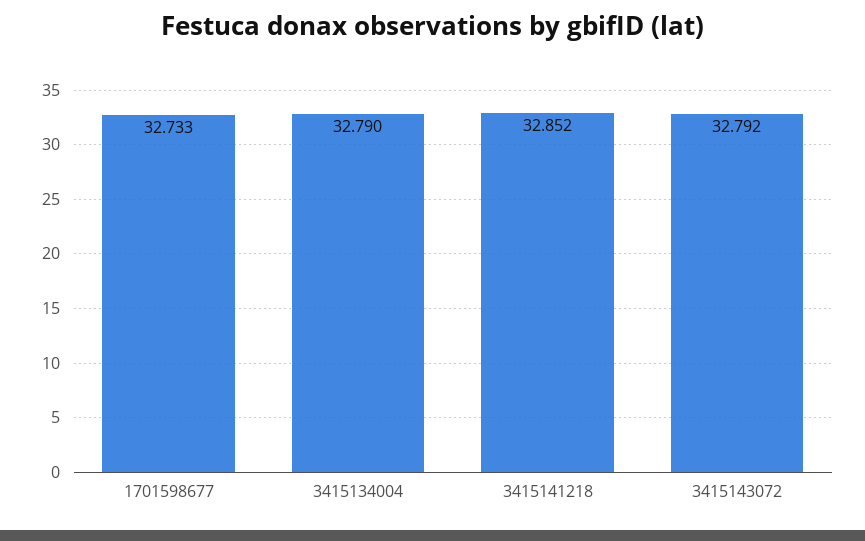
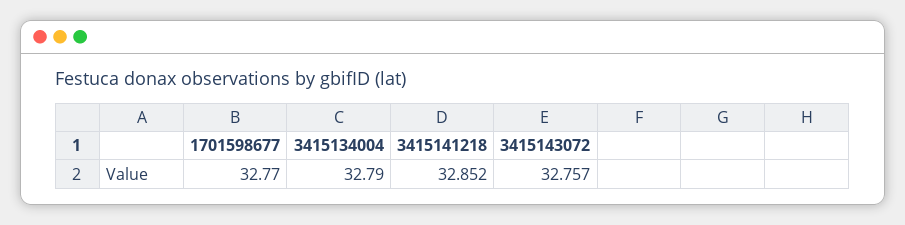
1701598677: 32.733 -> 32.77
3415143072: 32.792 -> 32.757

